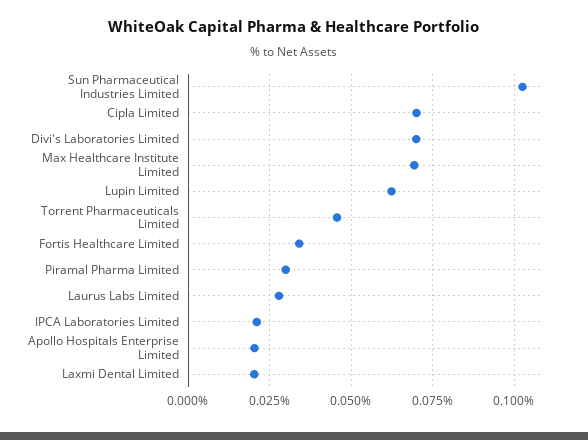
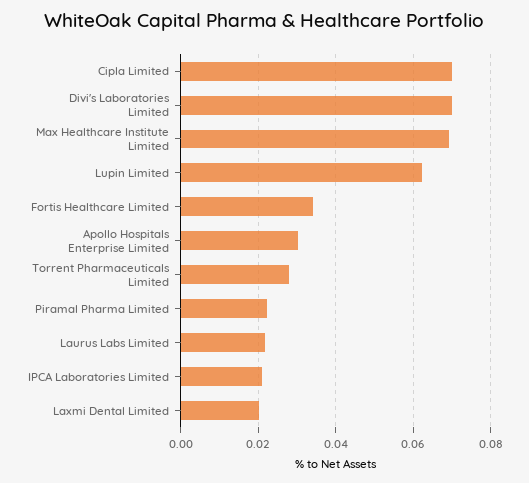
Sun Pharmaceutical Industries Limited: 0.1025 -> none
Torrent Pharmaceuticals Limited: 0.045 -> 0.028
Piramal Pharma Limited: 0.03 -> 0.022
Laurus Labs Limited: 0.0275 -> 0.022
Apollo Hospitals Enterprise Limited: 0.02 -> 0.03

